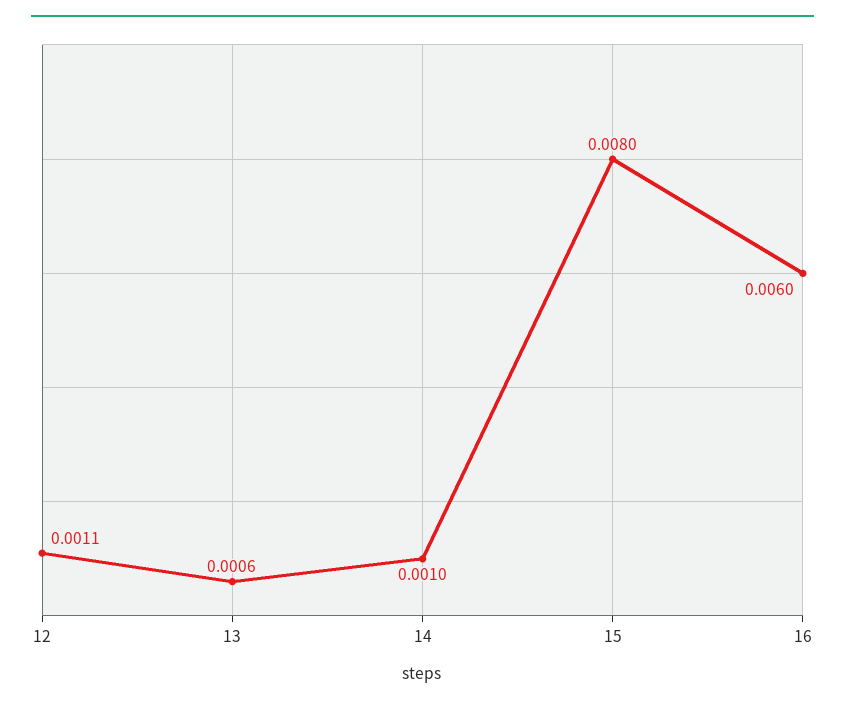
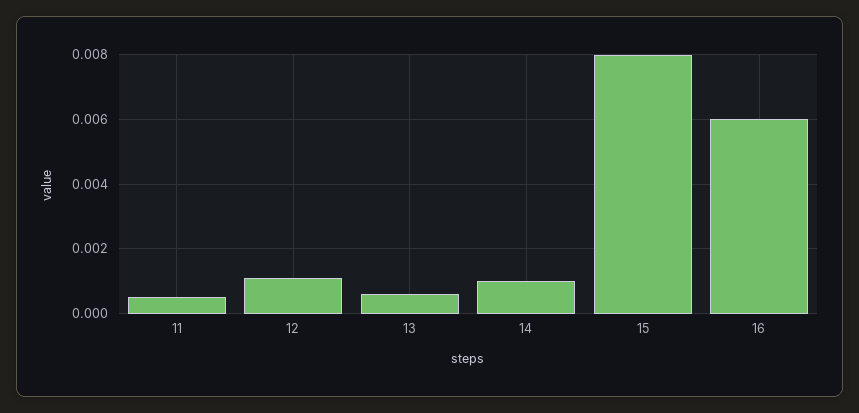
11: none -> 0.0005

